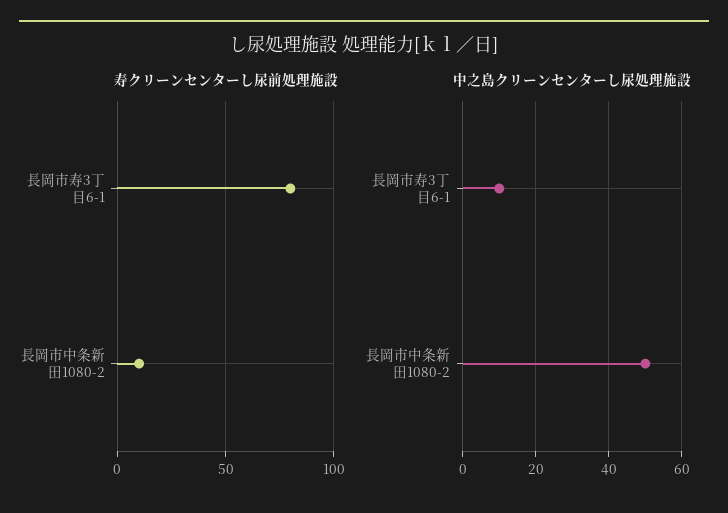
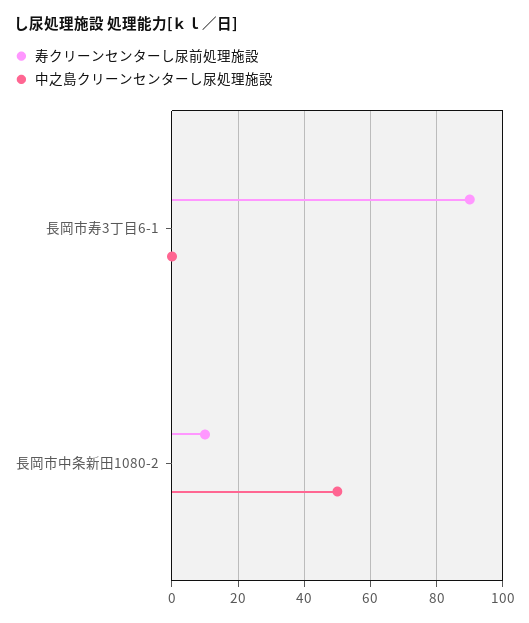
寿クリーンセンターし尿前処理施設, 長岡市寿3丁目6-1: 80 -> 90
中之島クリーンセンターし尿処理施設, 長岡市寿3丁目6-1: 10 -> 0

